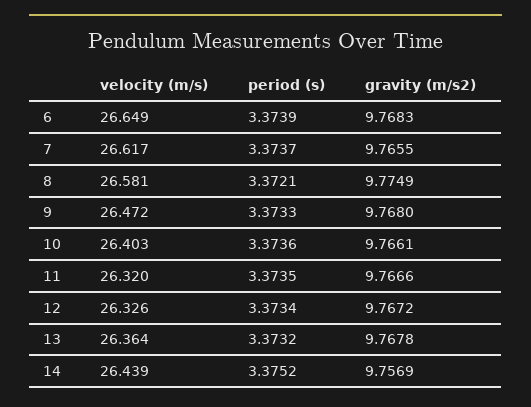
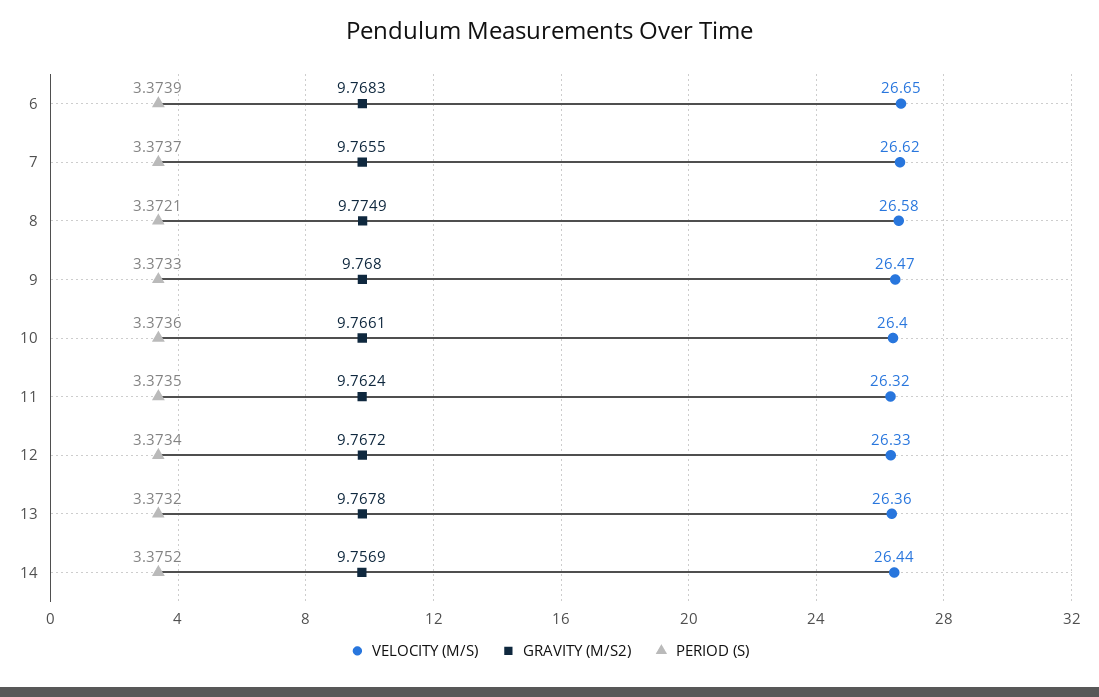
gravity (m/s2), 11: 9.7666 -> 9.7624

